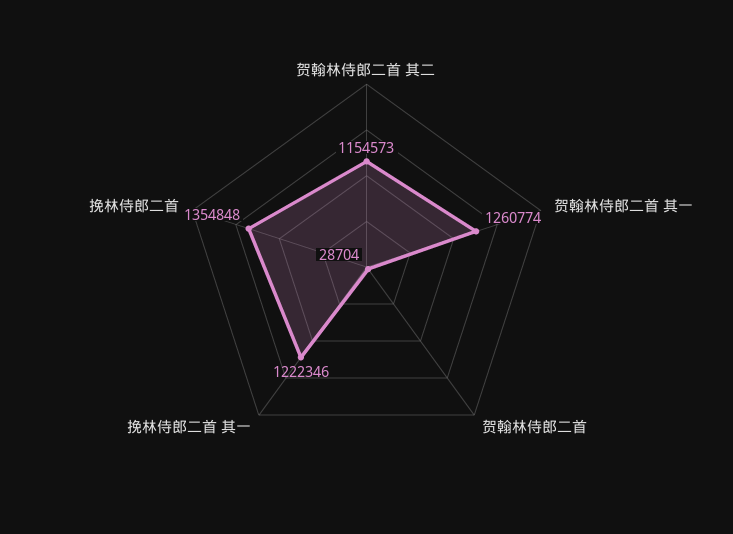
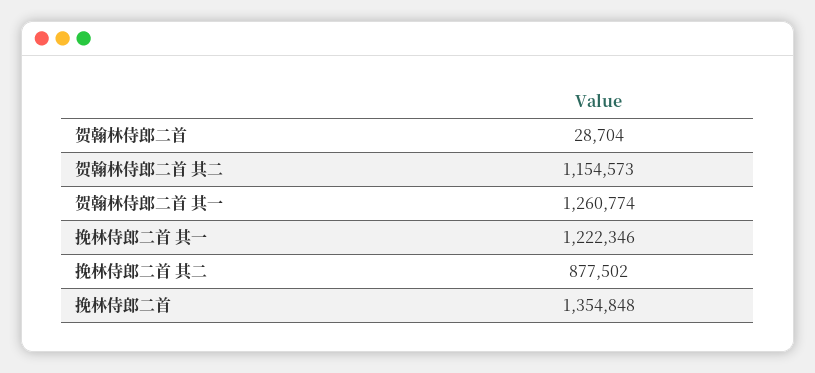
挽林侍郎二首 其二: none -> 877502

